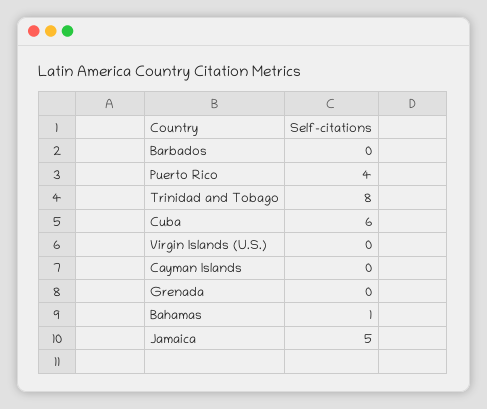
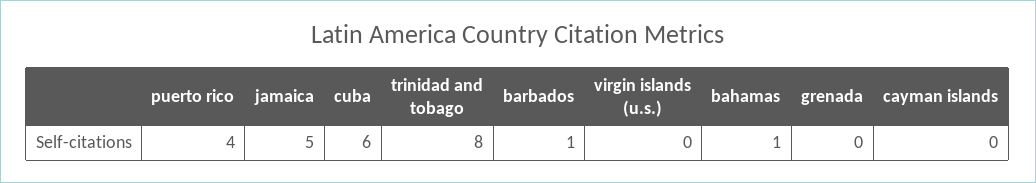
Barbados: 0 -> 1

